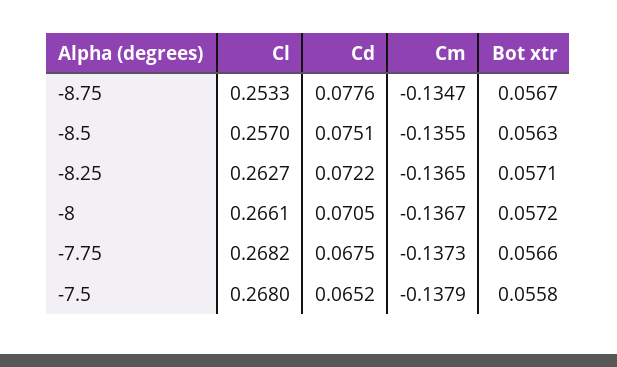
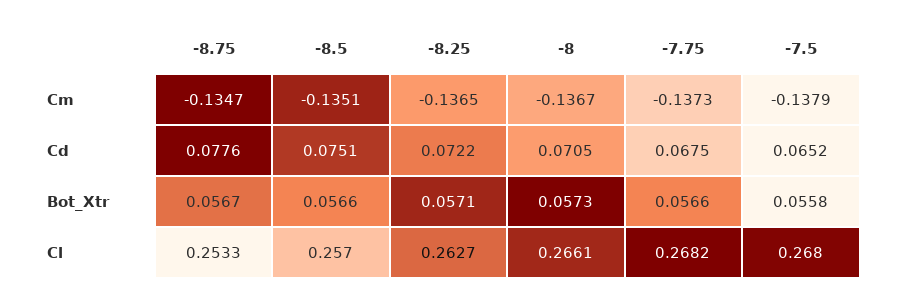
Cm, -8.5: -0.1355 -> -0.1351
Bot xtr, -8.5: 0.0563 -> 0.0566
Bot xtr, -8: 0.0572 -> 0.0573

